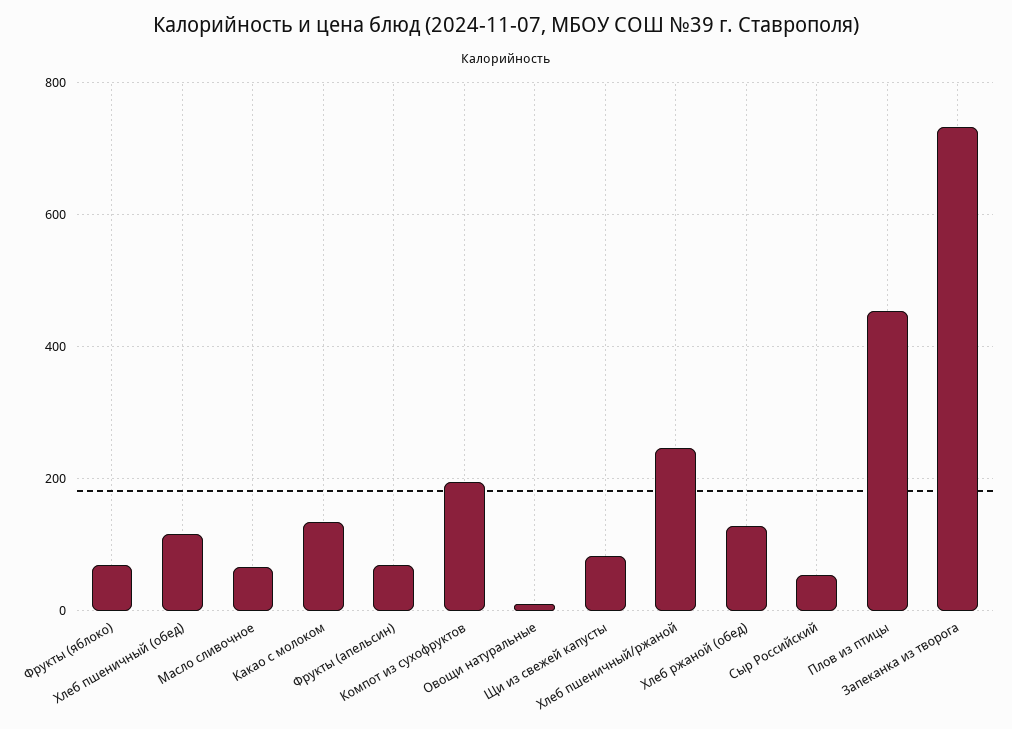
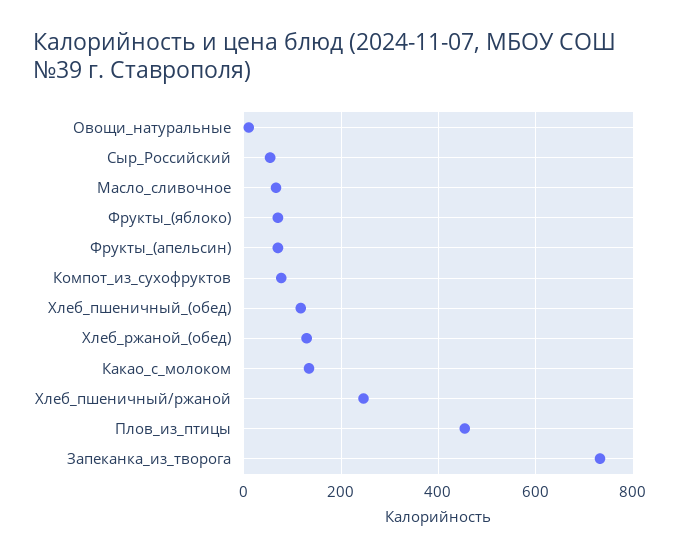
Компот из сухофруктов: 200 -> 80
Щи из свежей капусты: 80 -> none

